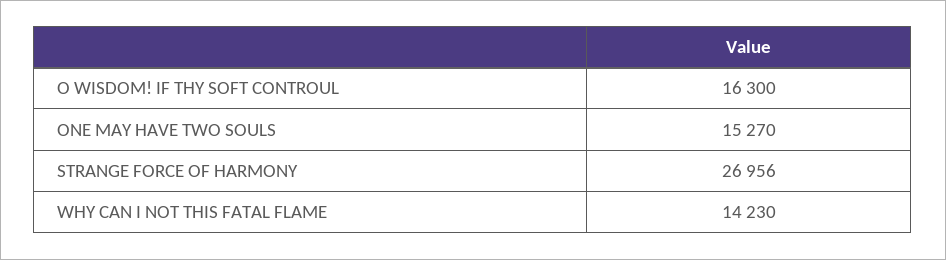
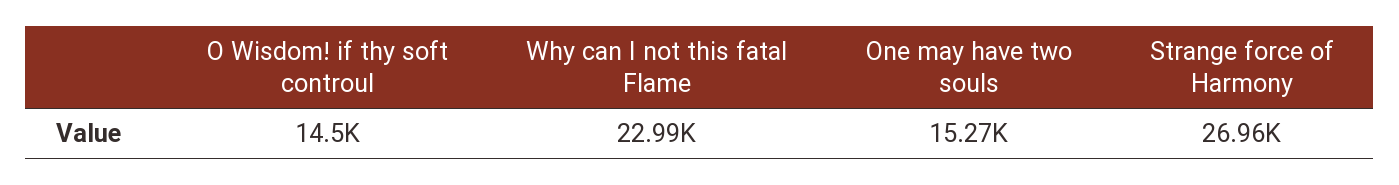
O WISDOM! IF THY SOFT CONTROUL: 16300 -> 14500
WHY CAN I NOT THIS FATAL FLAME: 14230 -> 22990

